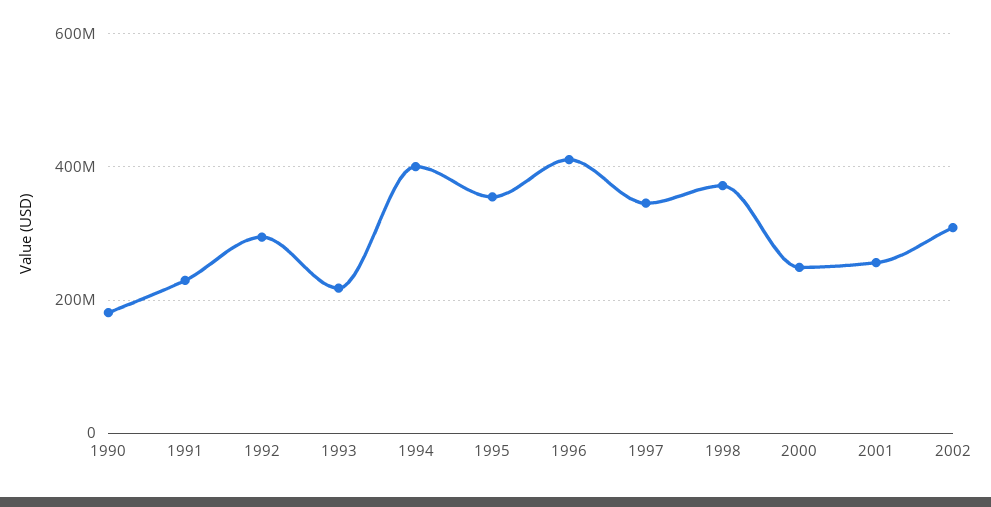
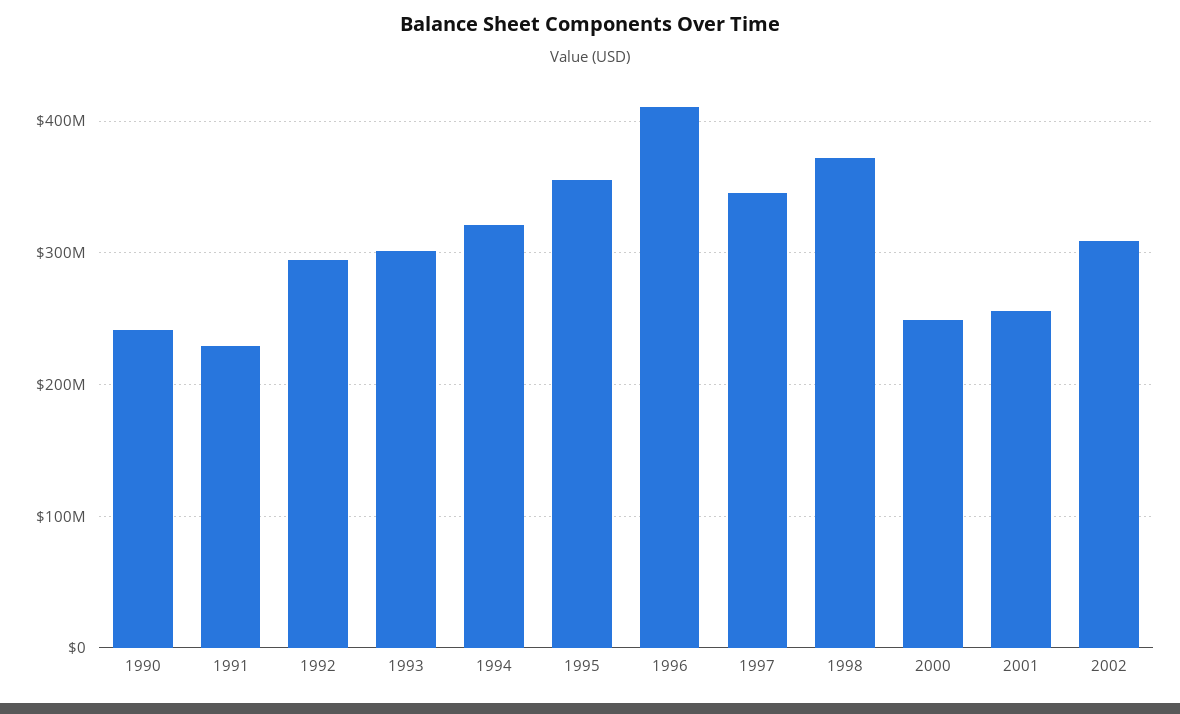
1990: 180000000 -> 240000000
1993: 220000000 -> 300000000
1994: 400000000 -> 320000000

